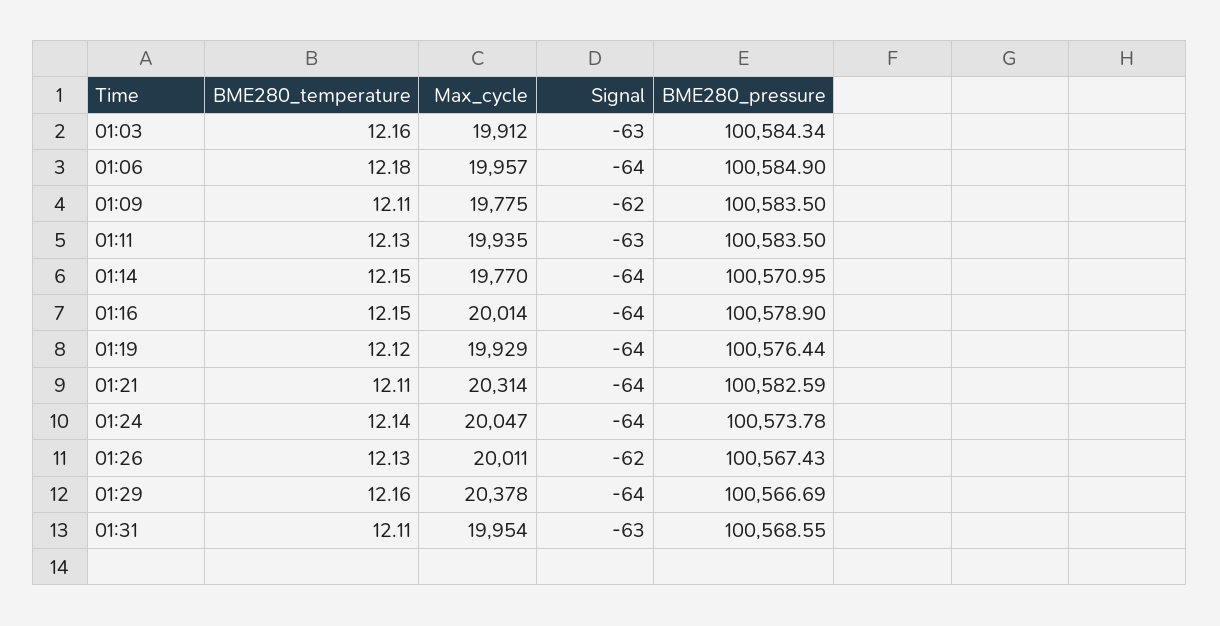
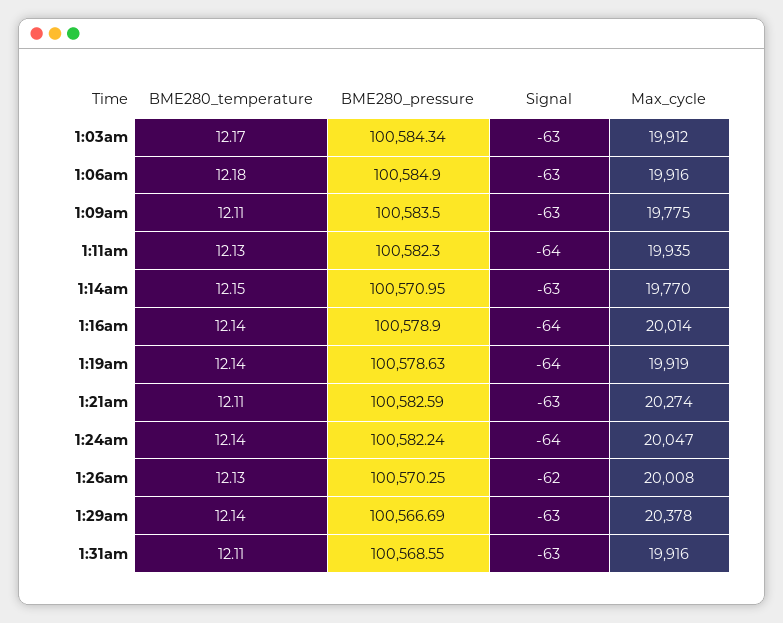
BME280_temperature, 01:03: 12.16 -> 12.17
Max_cycle, 01:06: 19957 -> 19916
Signal, 01:06: -64 -> -63
Signal, 01:09: -62 -> -63
Signal, 01:11: -63 -> -64
BME280_pressure, 01:11: 100583.5 -> 100582.3
Signal, 01:14: -64 -> -63
BME280_temperature, 01:16: 12.15 -> 12.14
BME280_temperature, 01:19: 12.12 -> 12.14
Max_cycle, 01:19: 19929 -> 19919
BME280_pressure, 01:19: 100576.44 -> 100578.63
Max_cycle, 01:21: 20314 -> 20274
Signal, 01:21: -64 -> -63
BME280_pressure, 01:24: 100573.78 -> 100582.24
Max_cycle, 01:26: 20011 -> 20008
BME280_pressure, 01:26: 100567.43 -> 100570.25
BME280_temperature, 01:29: 12.16 -> 12.14
Signal, 01:29: -64 -> -63
Max_cycle, 01:31: 19954 -> 19916

